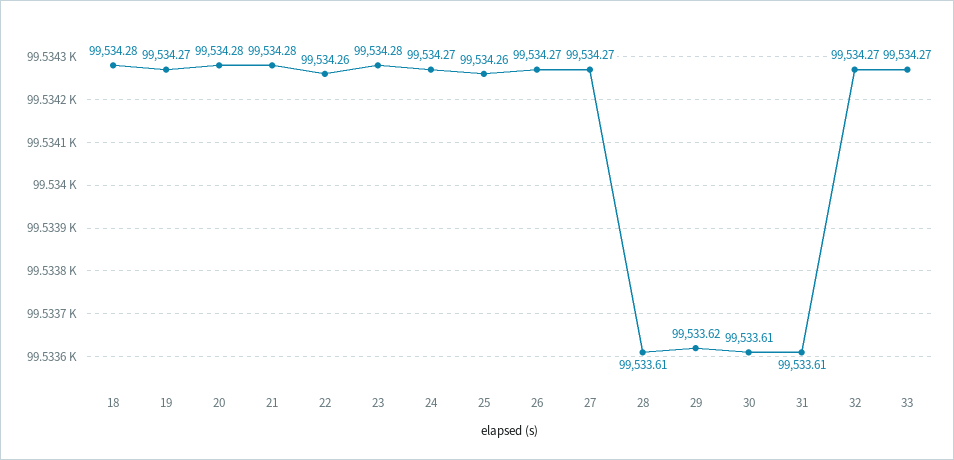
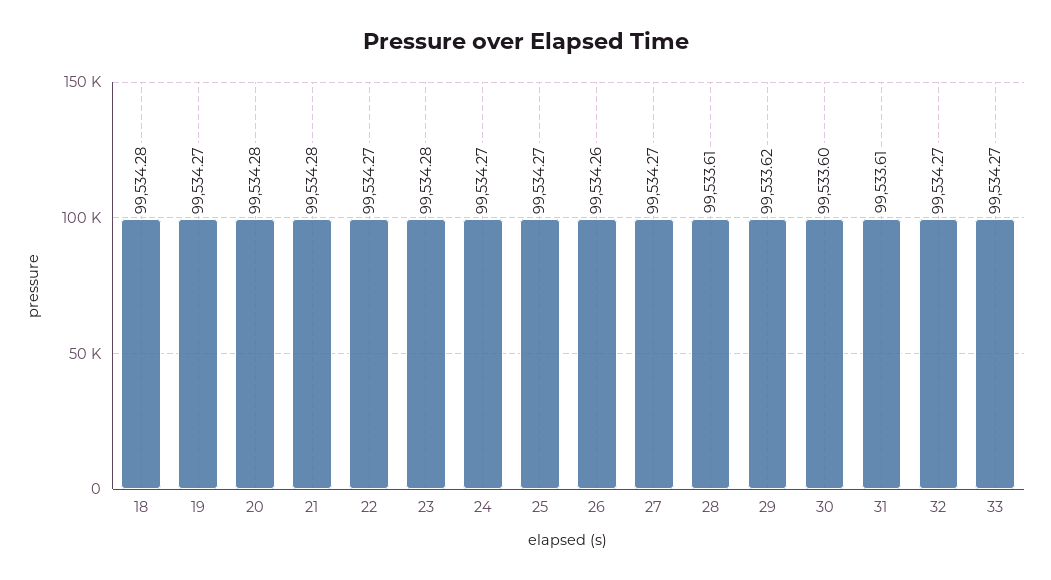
22: 99534.26 -> 99534.27
25: 99534.26 -> 99534.27
26: 99534.27 -> 99534.26
30: 99533.61 -> 99533.6

